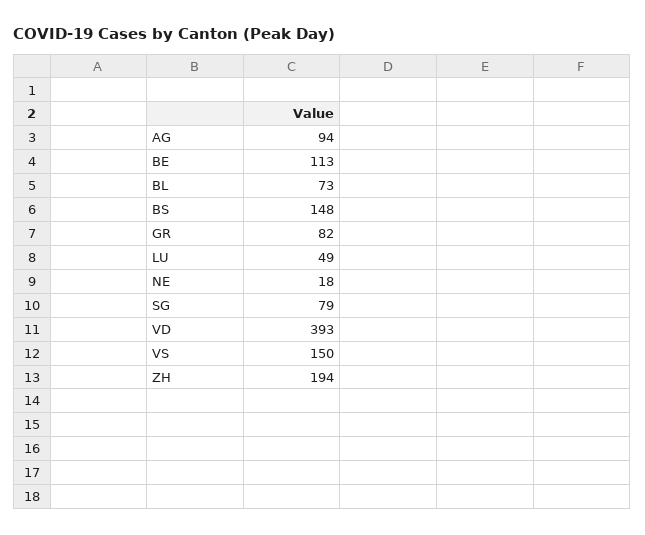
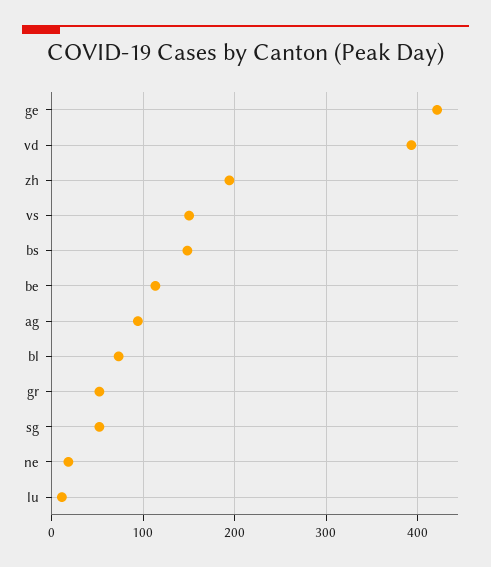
GR: 82 -> 50
LU: 49 -> 10
SG: 79 -> 50
ge: none -> 420

